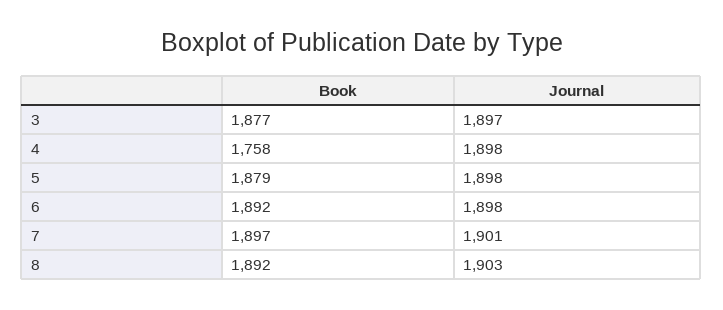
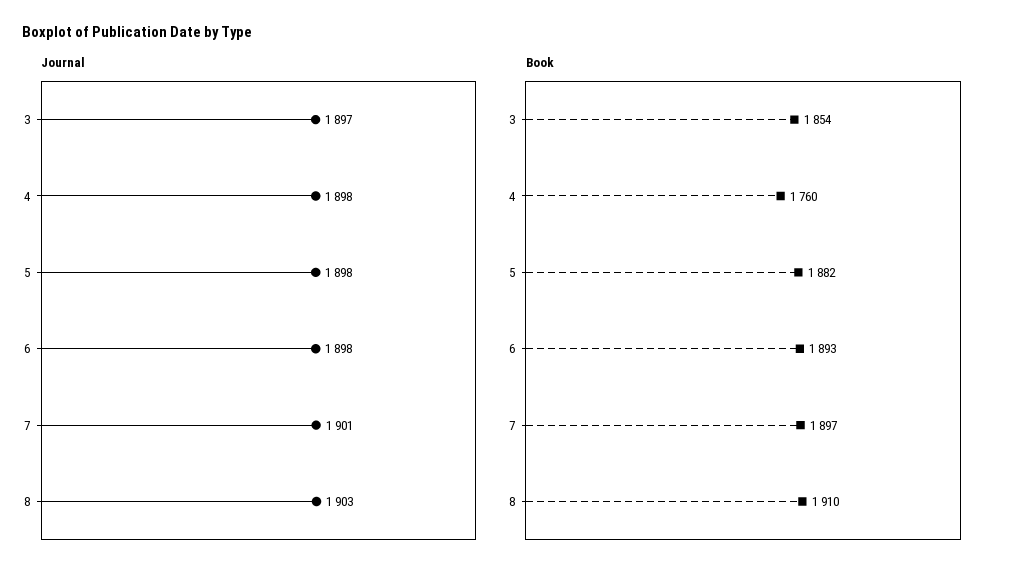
Book, 3: 1877 -> 1854
Book, 4: 1758 -> 1760
Book, 5: 1879 -> 1882
Book, 6: 1892 -> 1893
Book, 8: 1892 -> 1910

